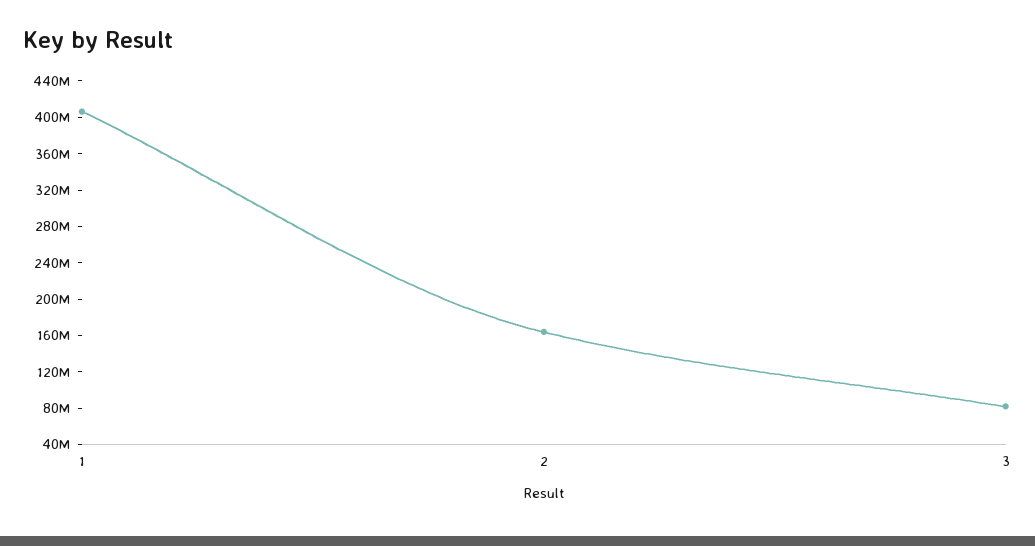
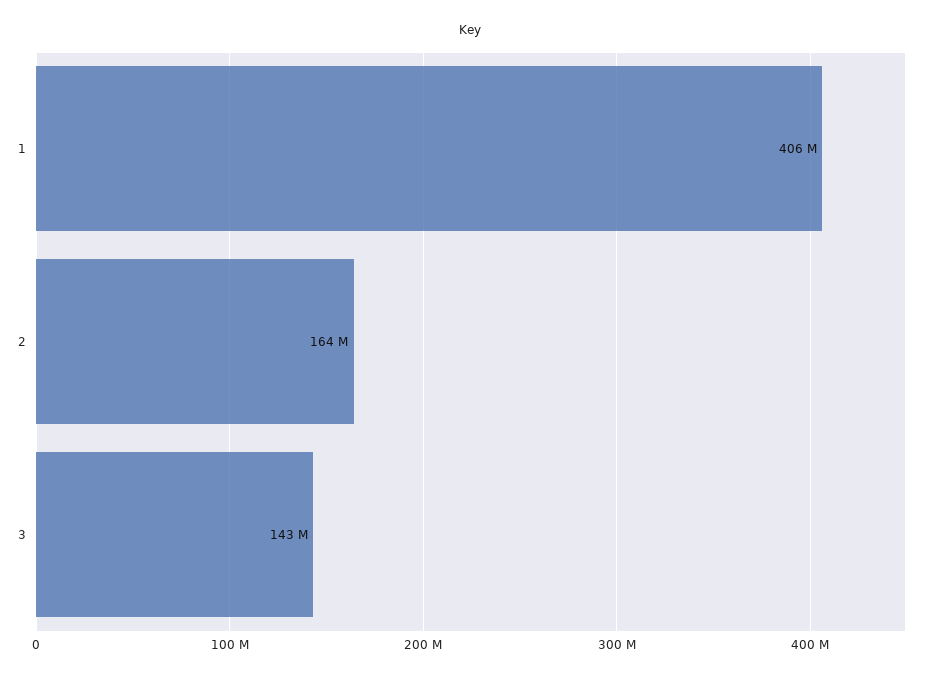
3: 80000000 -> 143000000

